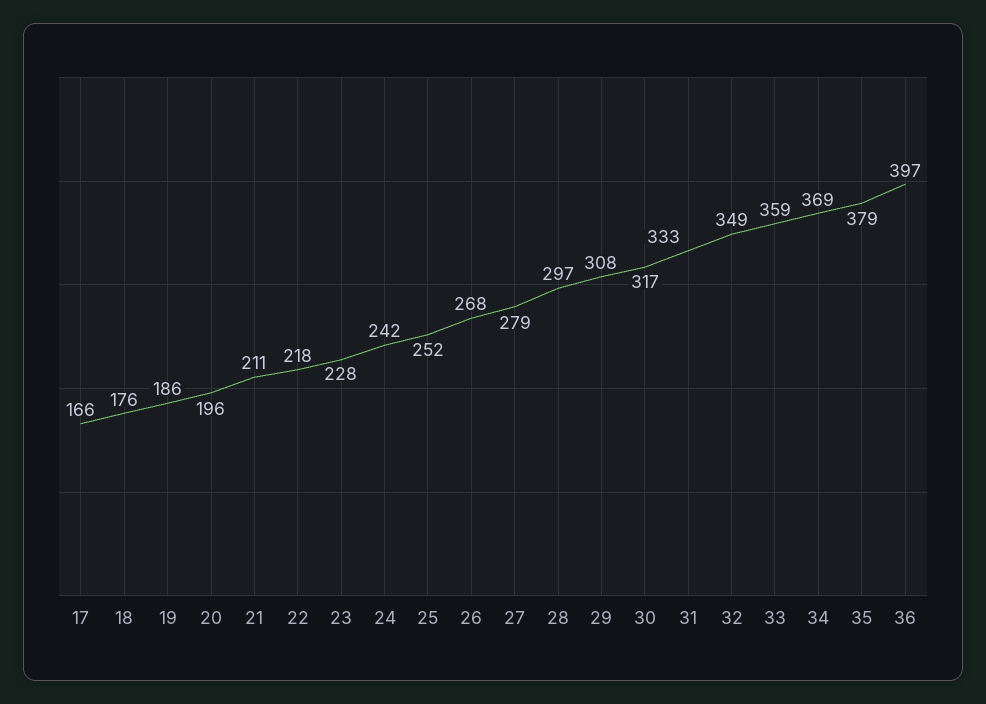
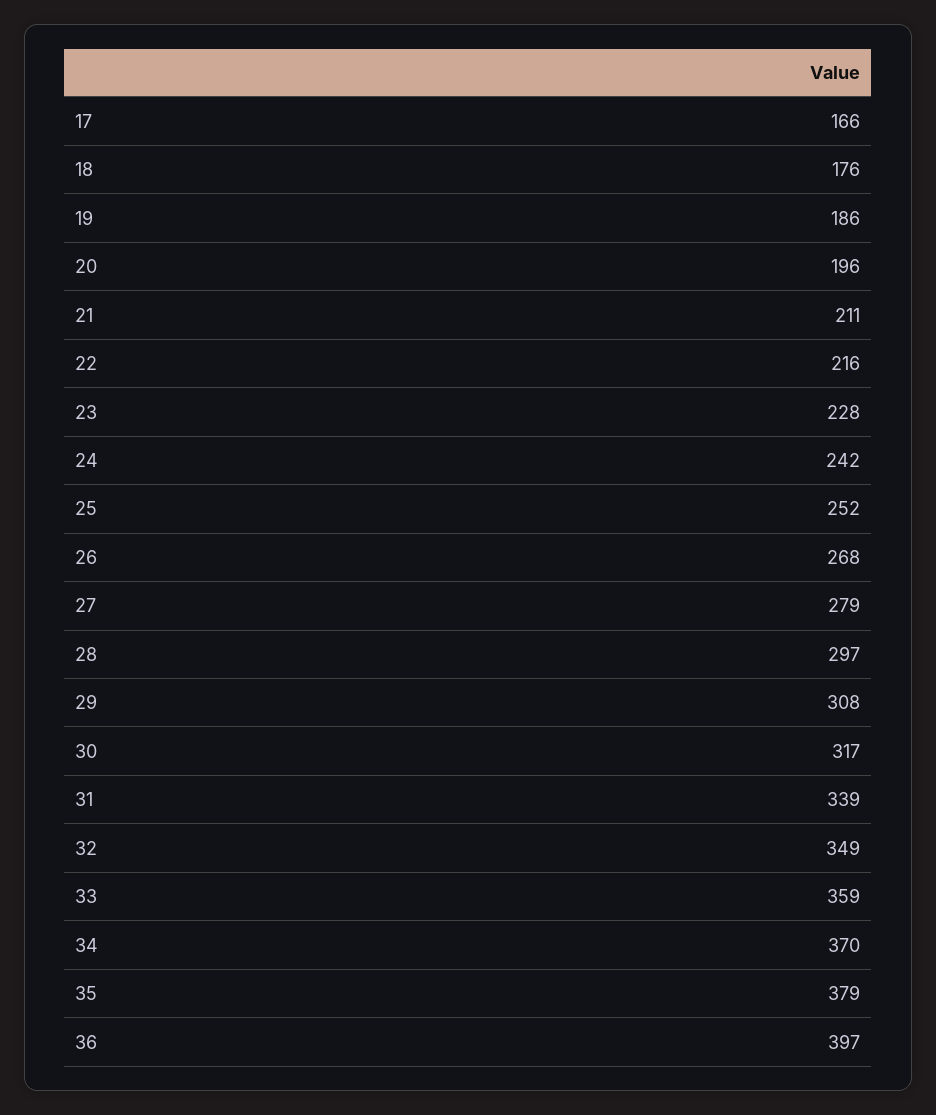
22: 218 -> 216
31: 333 -> 339
34: 369 -> 370

